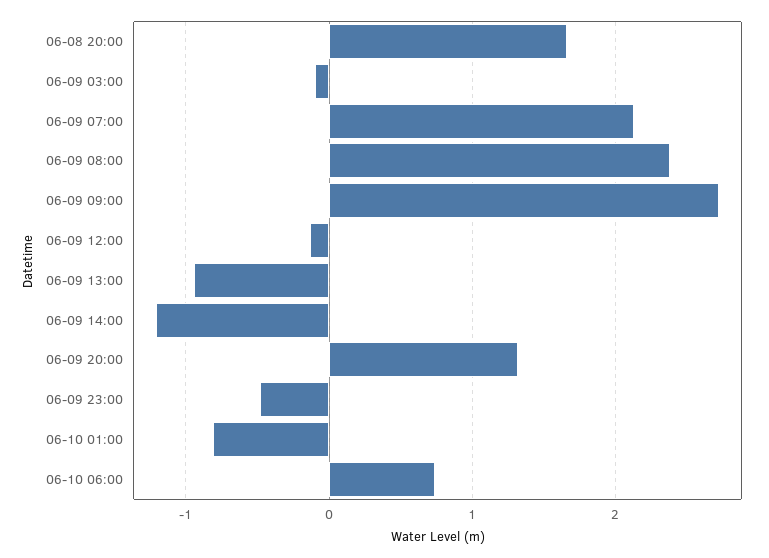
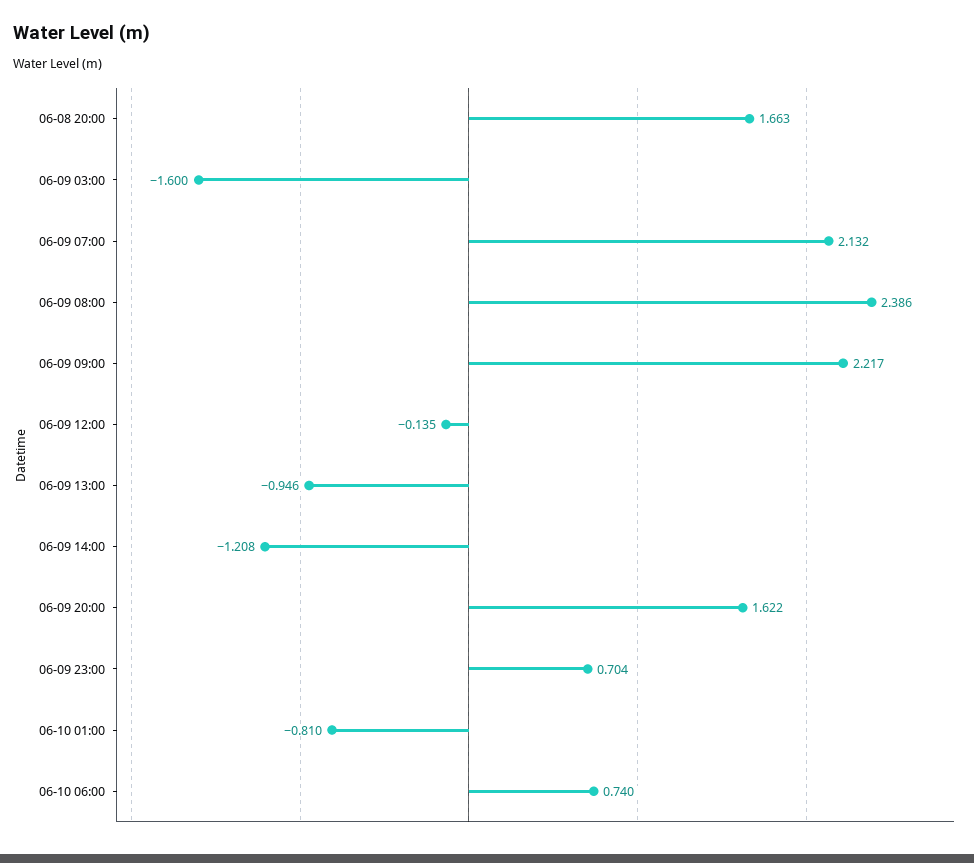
06-09 03:00: -0.1 -> -1.6
06-09 09:00: 2.7 -> 2.217
06-09 20:00: 1.3 -> 1.622
06-09 23:00: -0.5 -> 0.704

